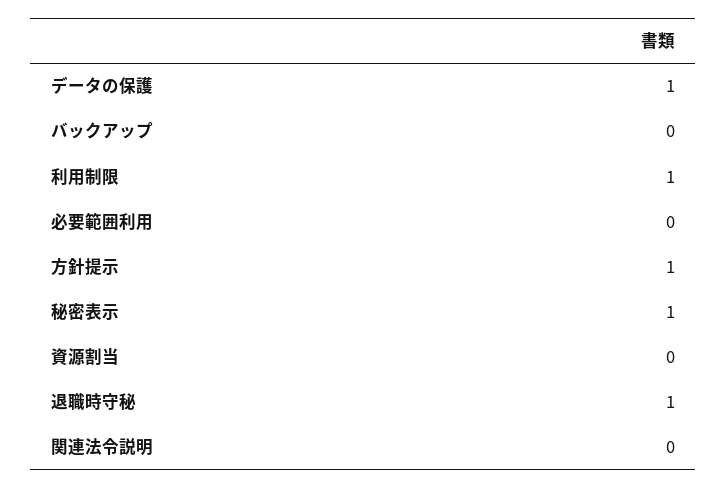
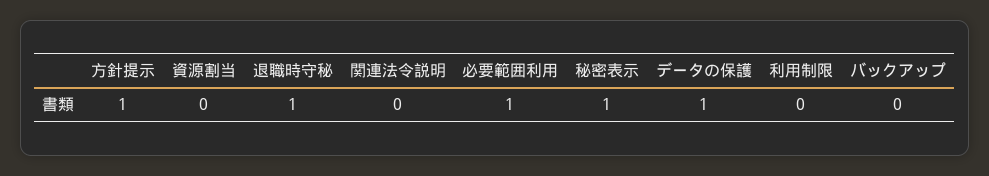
利用制限: 1 -> 0
必要範囲利用: 0 -> 1

